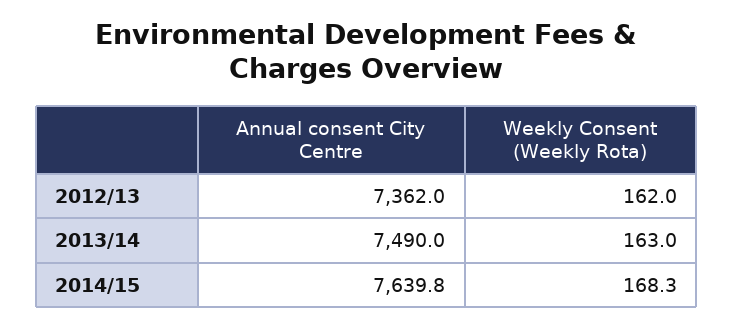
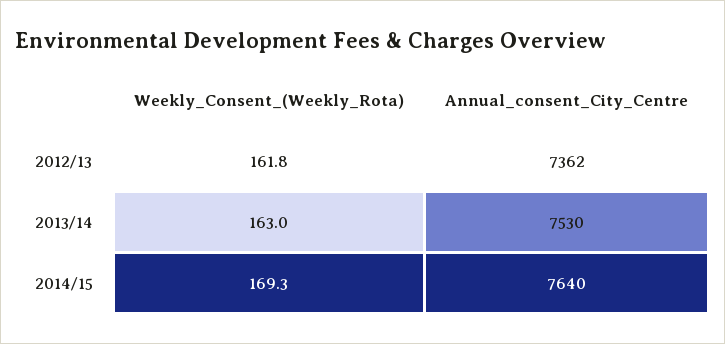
Weekly Consent (Weekly Rota), 2012/13: 162 -> 161.8
Annual consent City Centre, 2013/14: 7490 -> 7530
Weekly Consent (Weekly Rota), 2014/15: 168.3 -> 169.3

